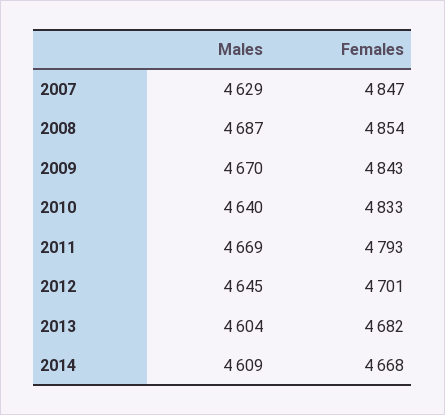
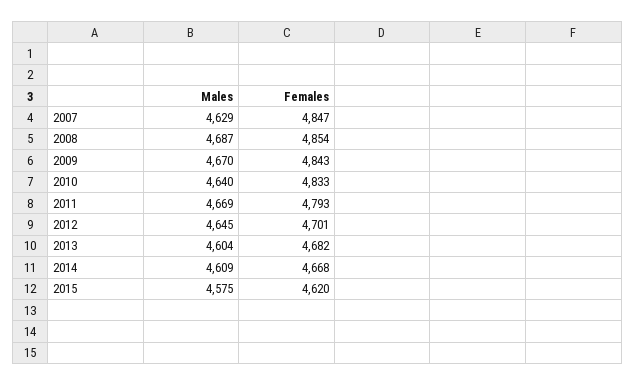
Males, 2015: none -> 4575
Females, 2015: none -> 4620

